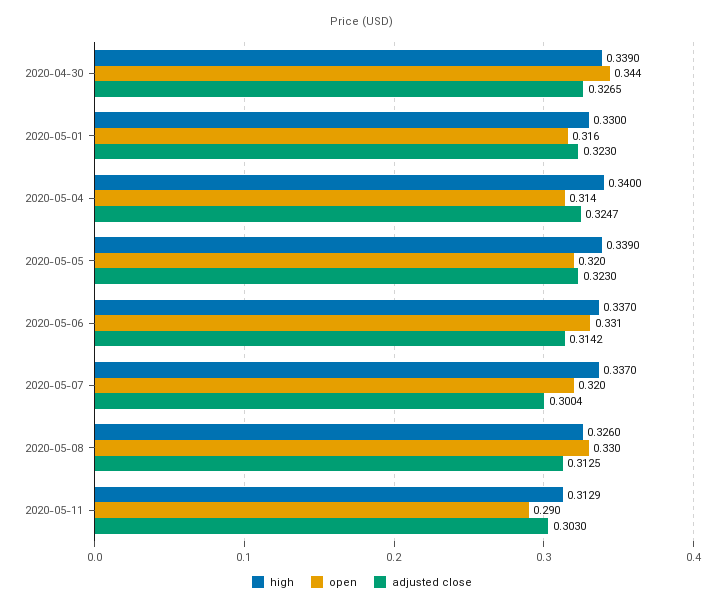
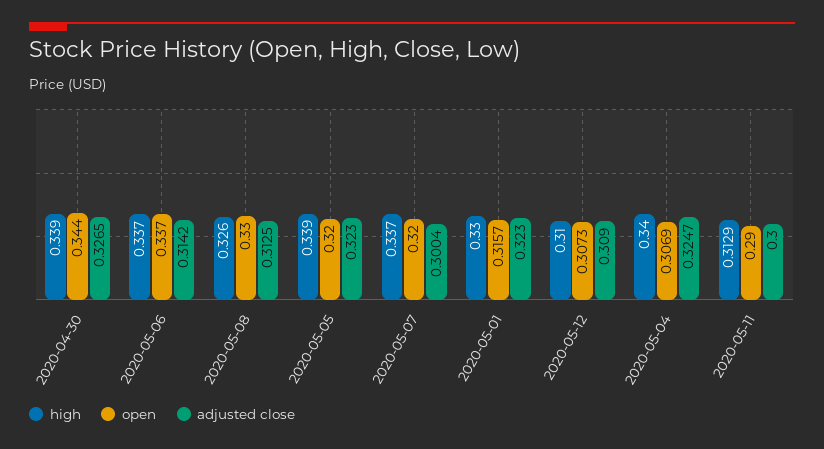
open, 2020-05-04: 0.314 -> 0.3069
open, 2020-05-06: 0.331 -> 0.337
adjusted close, 2020-05-11: 0.303 -> 0.3
high, 2020-05-12: none -> 0.31
open, 2020-05-12: none -> 0.3073
adjusted close, 2020-05-12: none -> 0.309

